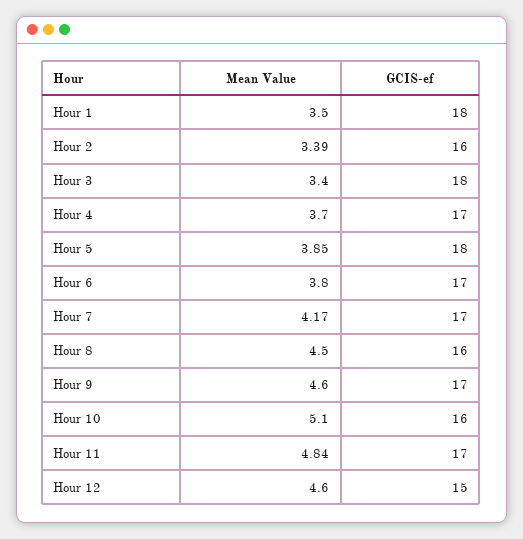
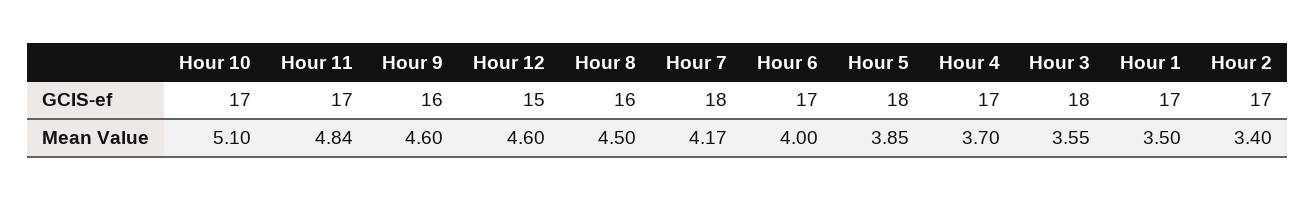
GCIS-ef, Hour 1: 18 -> 17
Mean Value, Hour 2: 3.39 -> 3.4
GCIS-ef, Hour 2: 16 -> 17
Mean Value, Hour 3: 3.4 -> 3.55
Mean Value, Hour 6: 3.8 -> 4
GCIS-ef, Hour 7: 17 -> 18
GCIS-ef, Hour 9: 17 -> 16
GCIS-ef, Hour 10: 16 -> 17

